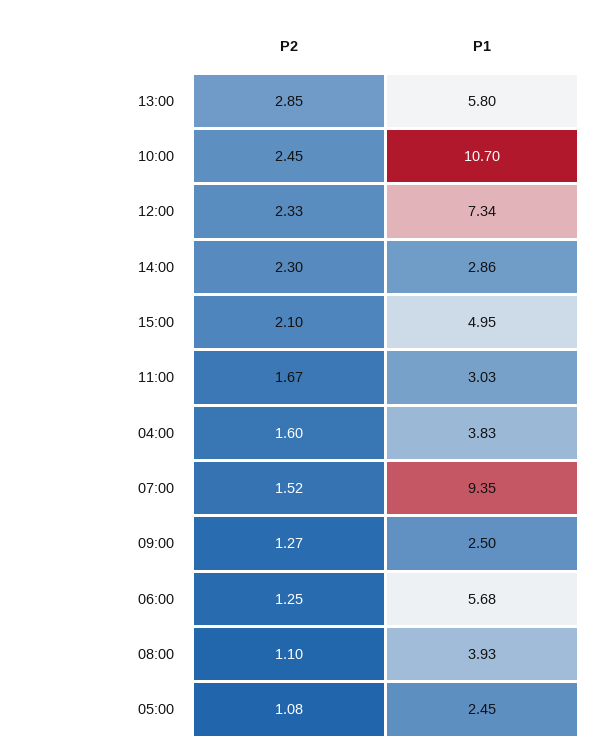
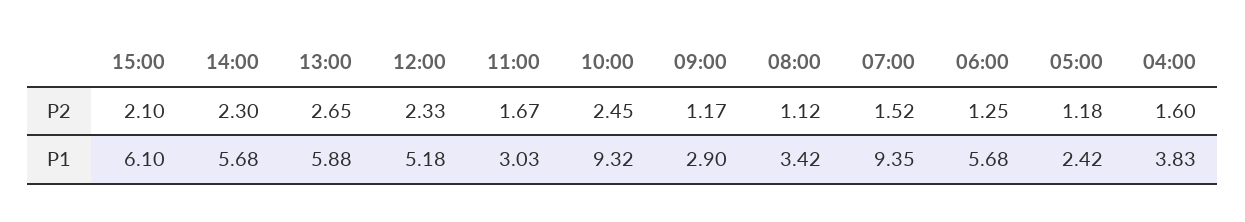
P2, 13:00: 2.85 -> 2.65
P1, 13:00: 5.8 -> 5.88
P1, 10:00: 10.7 -> 9.32
P1, 12:00: 7.34 -> 5.18
P1, 14:00: 2.86 -> 5.68
P1, 15:00: 4.95 -> 6.1
P2, 09:00: 1.27 -> 1.17
P1, 09:00: 2.5 -> 2.9
P2, 08:00: 1.1 -> 1.12
P1, 08:00: 3.93 -> 3.42
P2, 05:00: 1.08 -> 1.18
P1, 05:00: 2.45 -> 2.42

